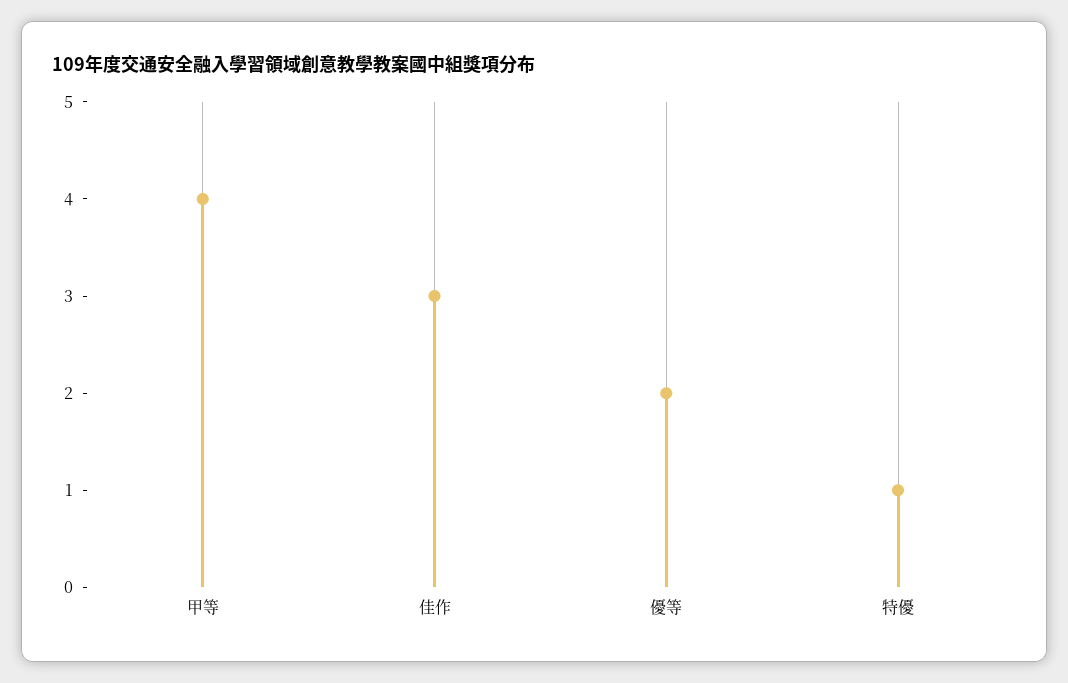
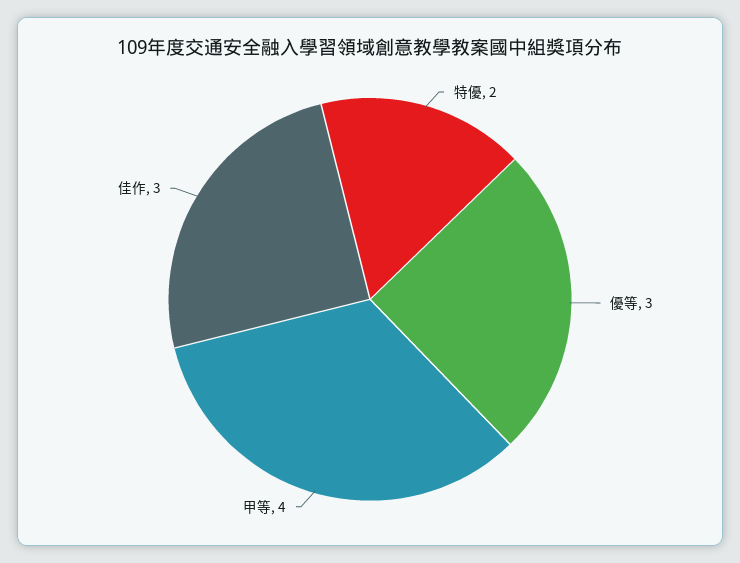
優等: 2 -> 3
特優: 1 -> 2

